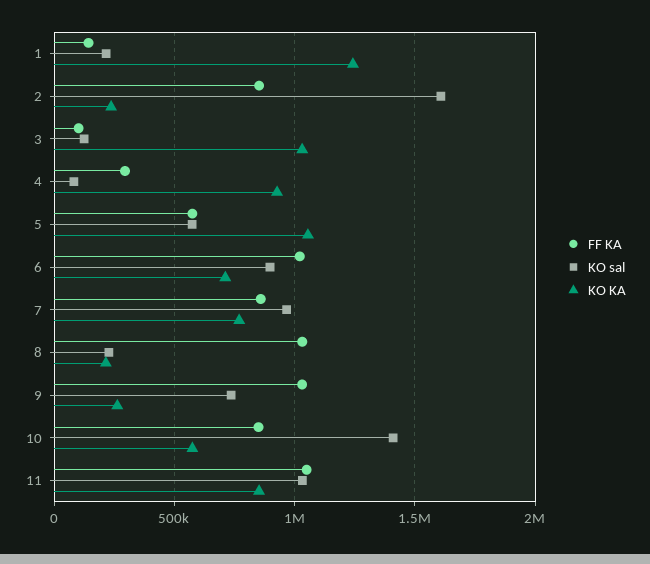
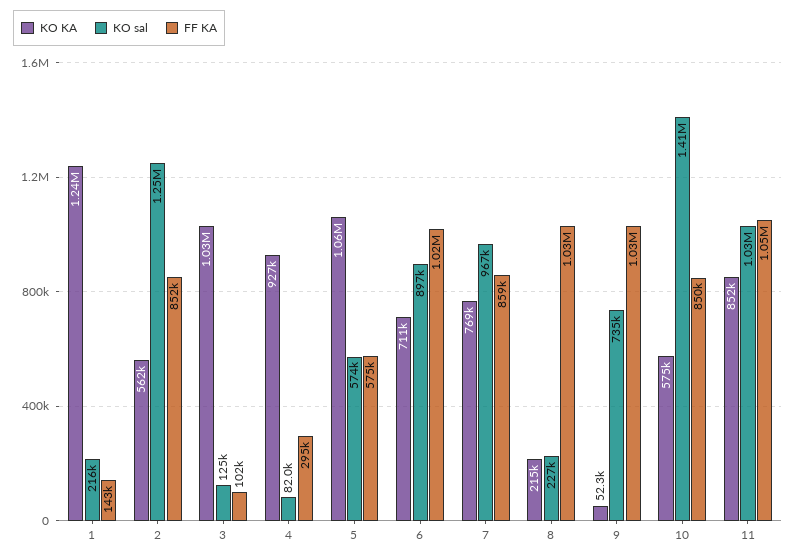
KO sal, 2: 1600000 -> 1250000
KO KA, 2: 250000 -> 562000
KO KA, 9: 250000 -> 52300

